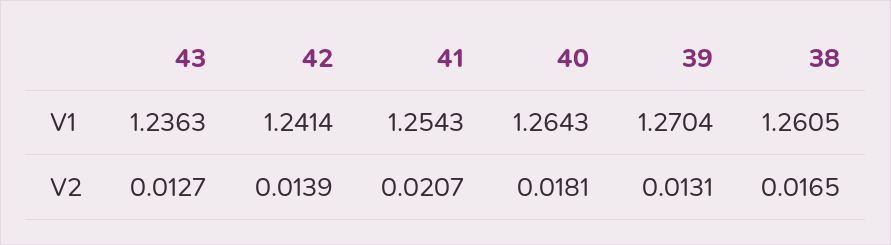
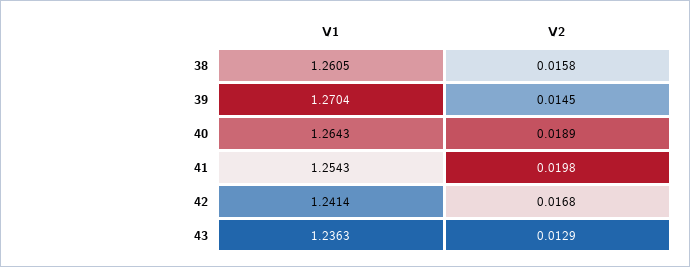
43, V2: 0.0127 -> 0.0129
42, V2: 0.0139 -> 0.0168
41, V2: 0.0207 -> 0.0198
40, V2: 0.0181 -> 0.0189
39, V2: 0.0131 -> 0.0145
38, V2: 0.0165 -> 0.0158

